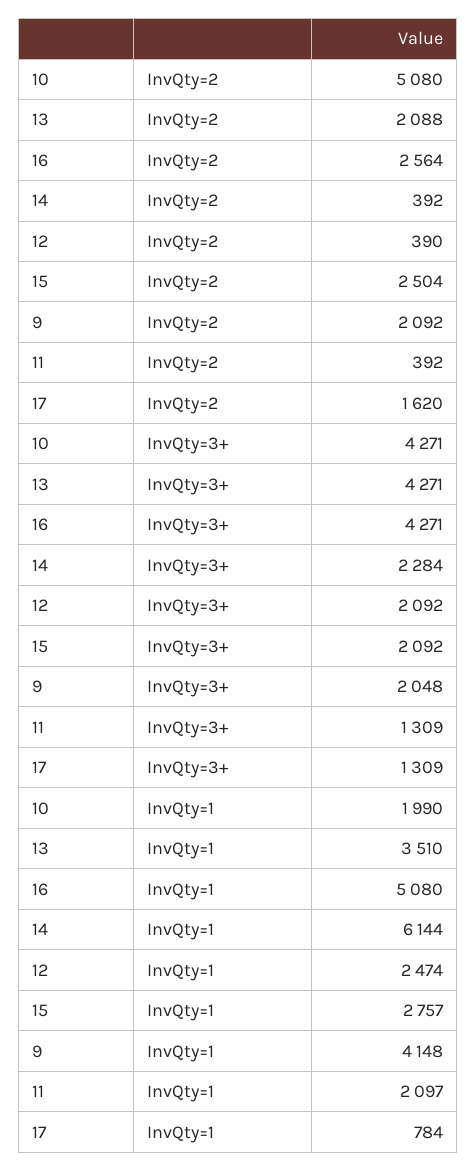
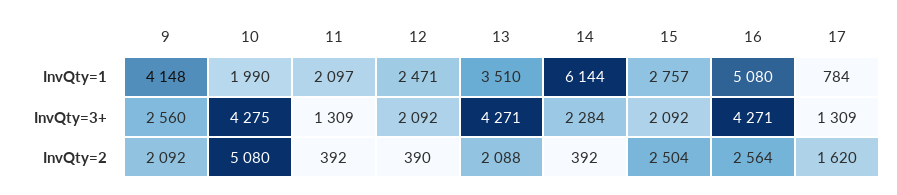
10, InvQty=3+: 4271 -> 4275
9, InvQty=3+: 2048 -> 2560
12, InvQty=1: 2474 -> 2471

